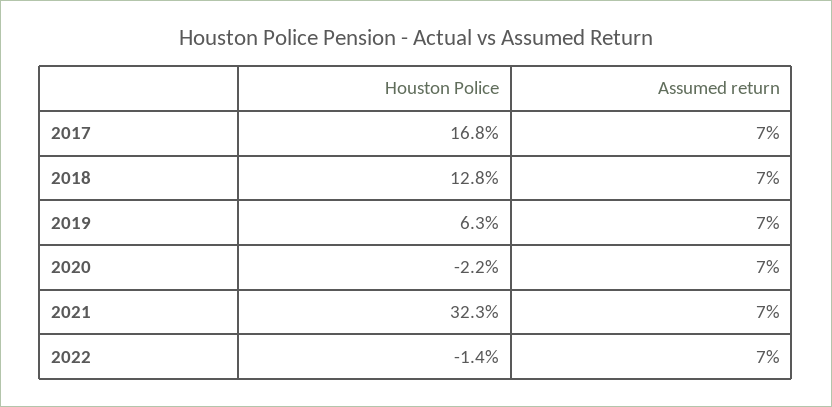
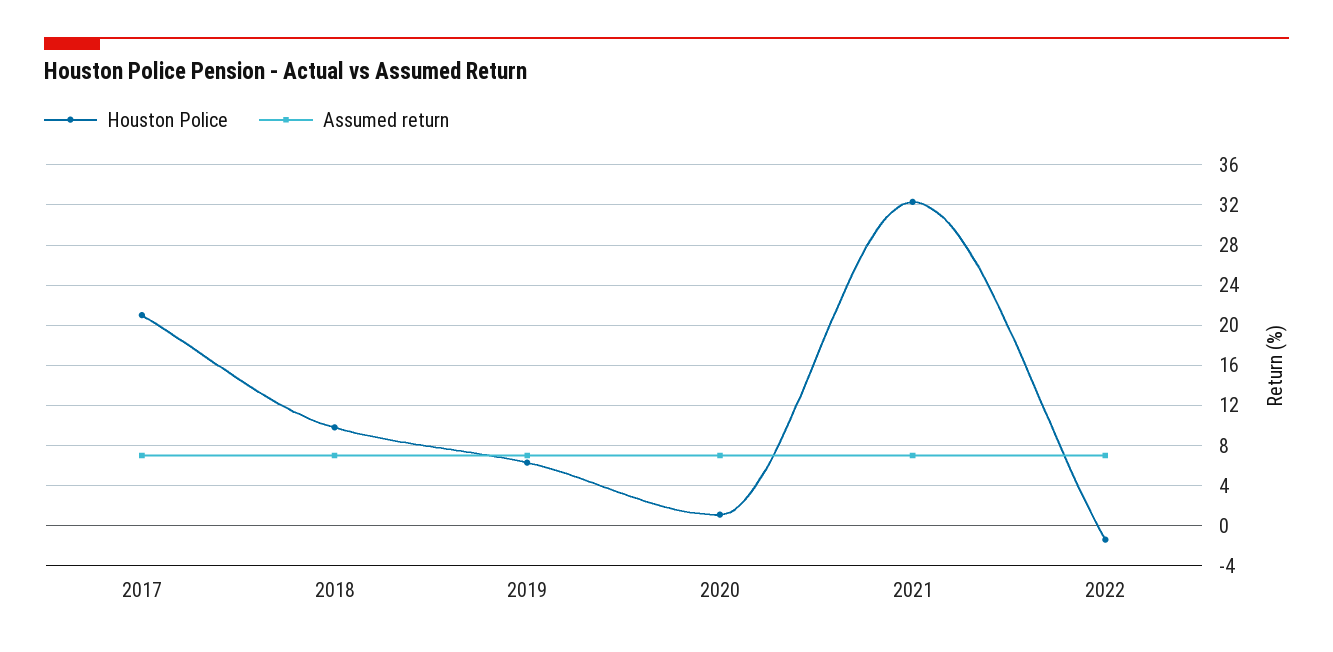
Houston Police, 2017: 16.8 -> 21
Houston Police, 2018: 12.8 -> 10
Houston Police, 2020: -2.2 -> 1

